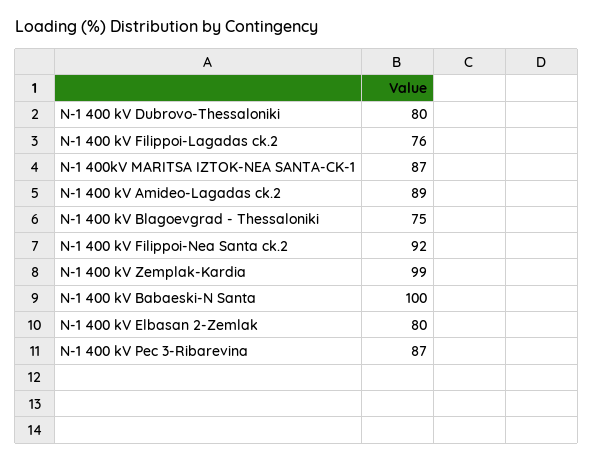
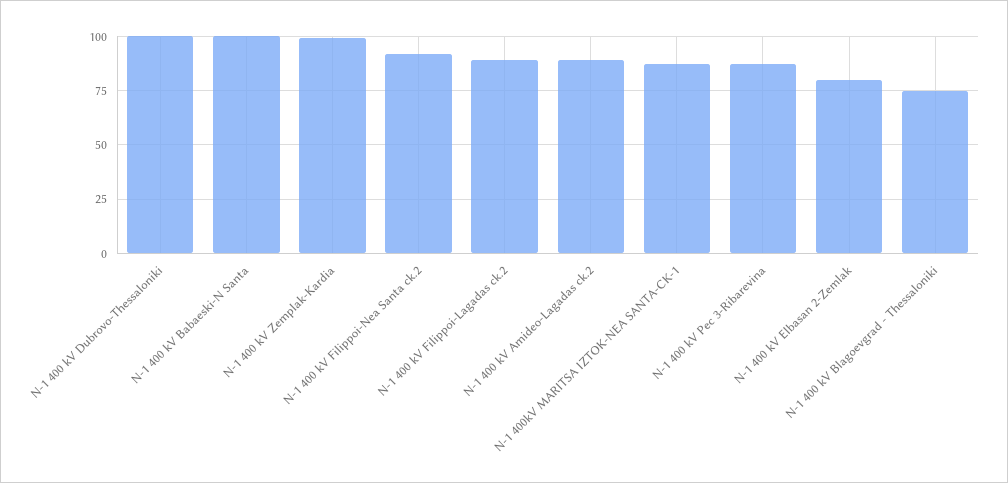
N-1 400 kV Dubrovo-Thessaloniki: 80 -> 100
N-1 400 kV Filippoi-Lagadas ck.2: 76 -> 90

